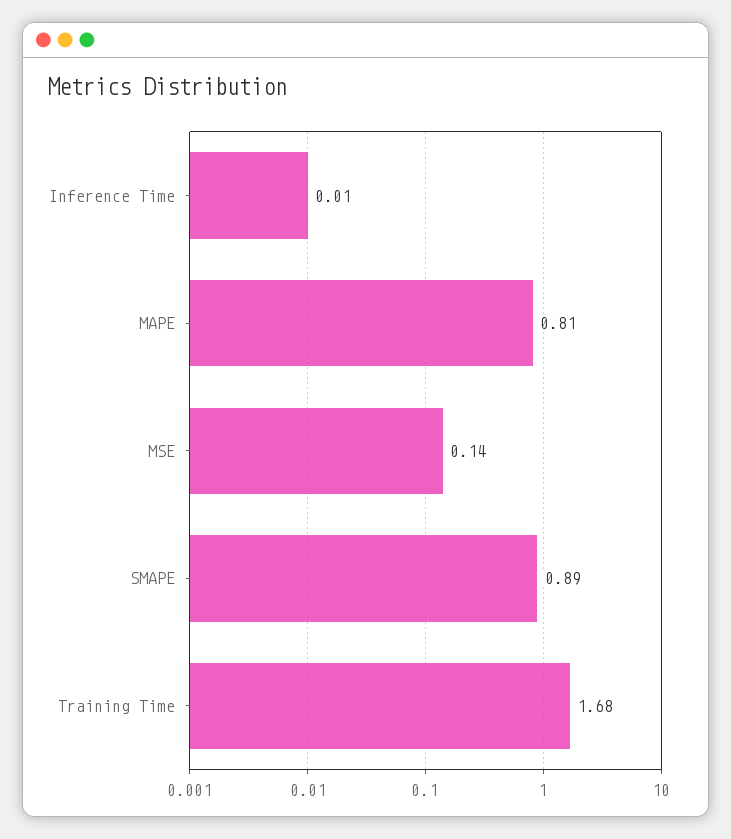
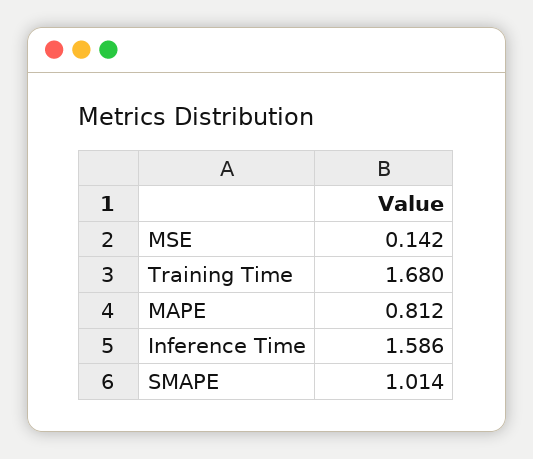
Inference Time: 0.01 -> 1.586
SMAPE: 0.89 -> 1.014

